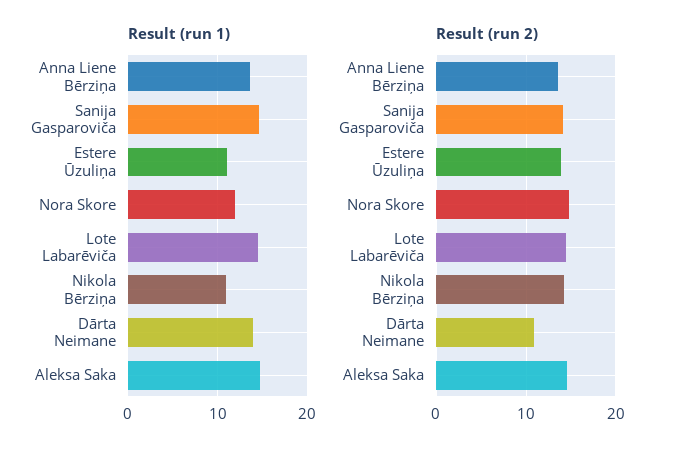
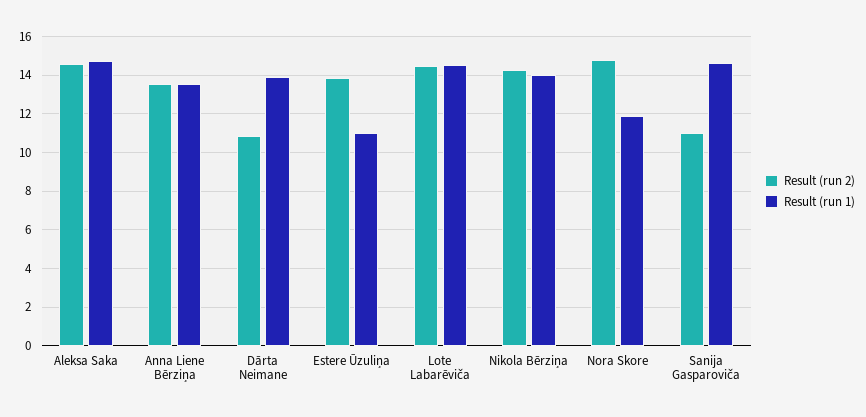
Result (run 1), Nikola Bērziņa: 11 -> 14
Result (run 2), Sanija Gasparoviča: 14 -> 11

